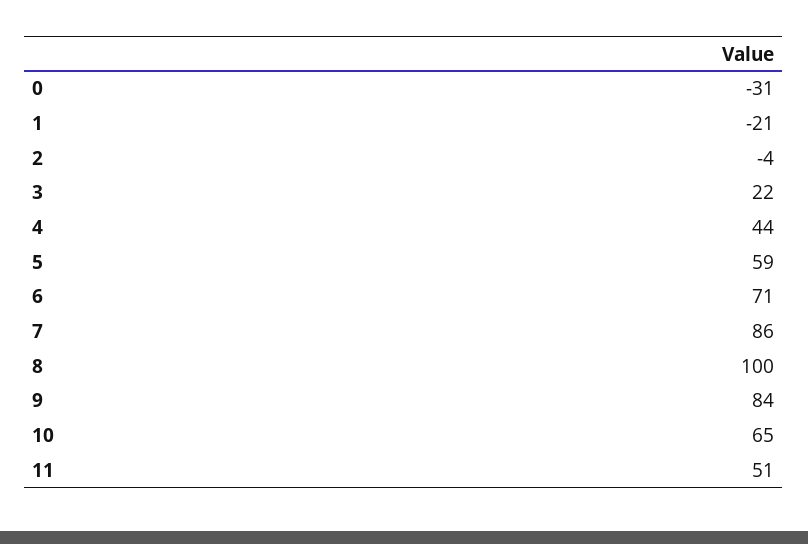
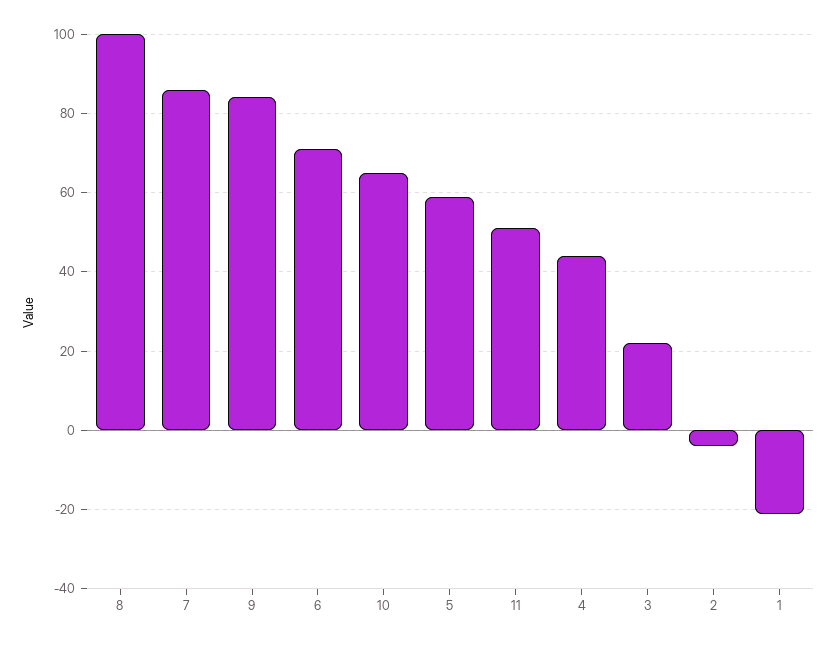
0: -31 -> none

